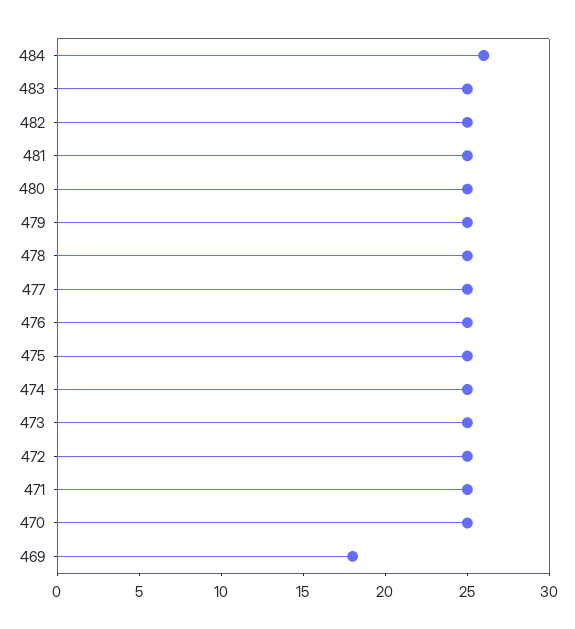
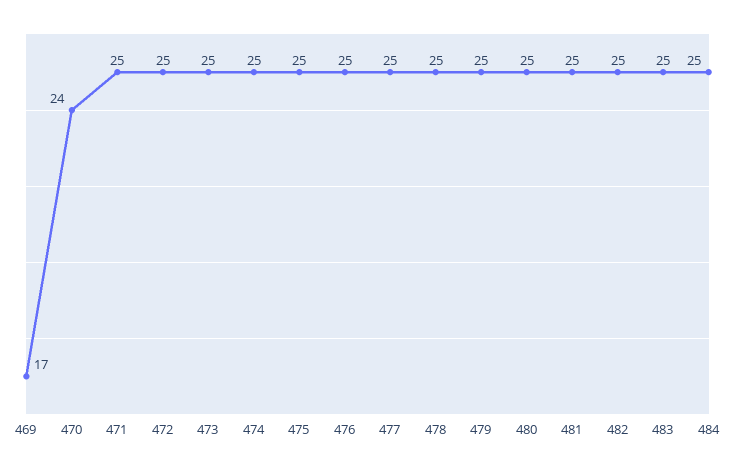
484: 26 -> 25
470: 25 -> 24
469: 18 -> 17

